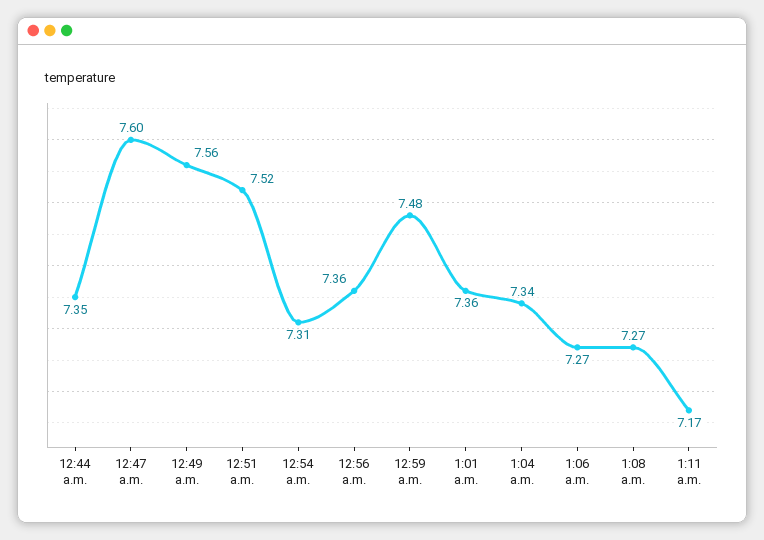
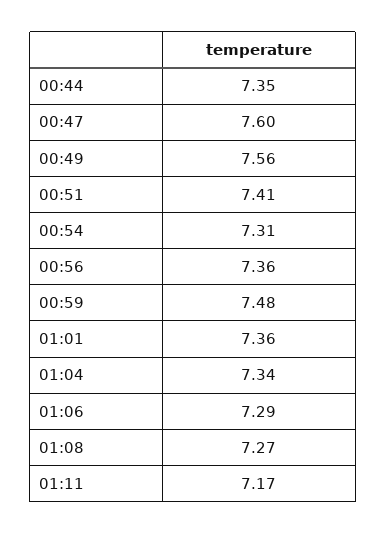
12:51 a.m.: 7.52 -> 7.41
1:06 a.m.: 7.27 -> 7.29

